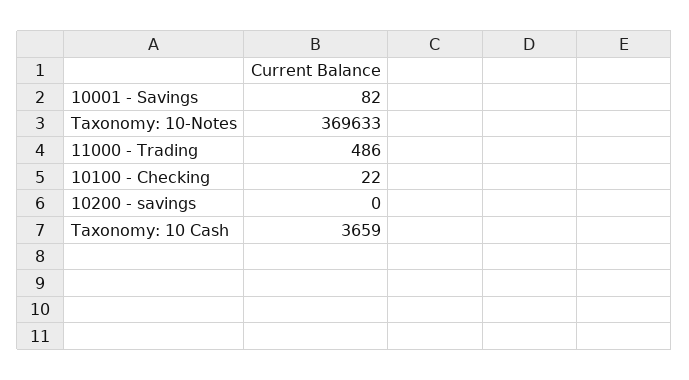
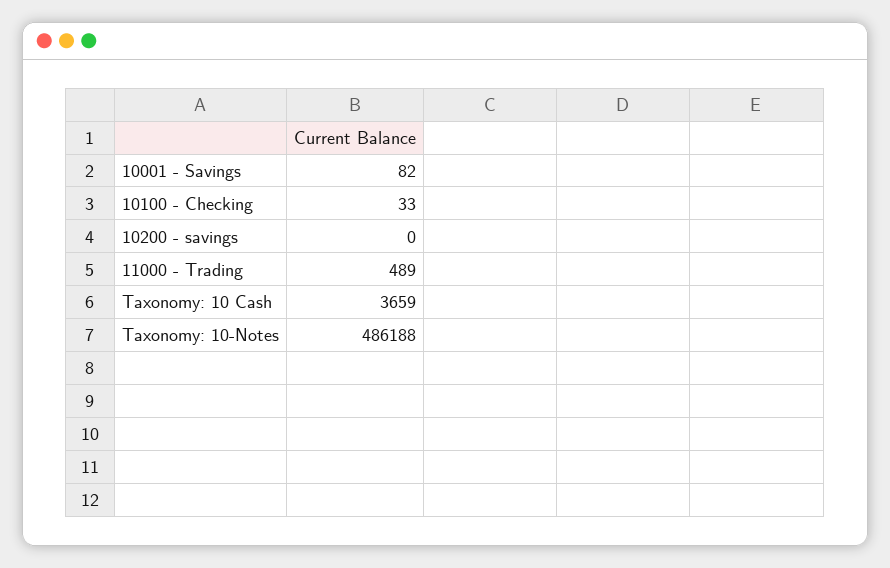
Taxonomy: 10-Notes: 369633 -> 486188
11000 - Trading: 486 -> 489
10100 - Checking: 22 -> 33

